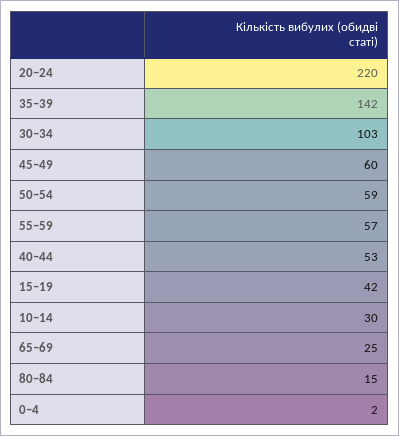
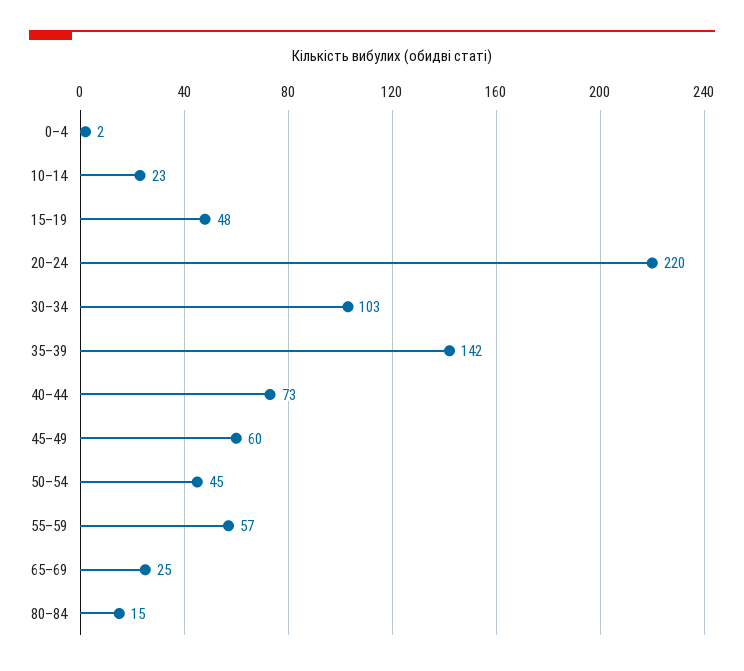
50–54: 59 -> 45
40–44: 53 -> 73
15–19: 42 -> 48
10–14: 30 -> 23

